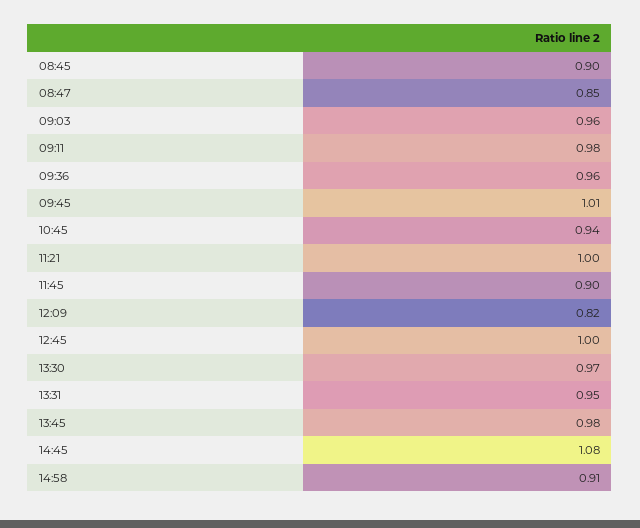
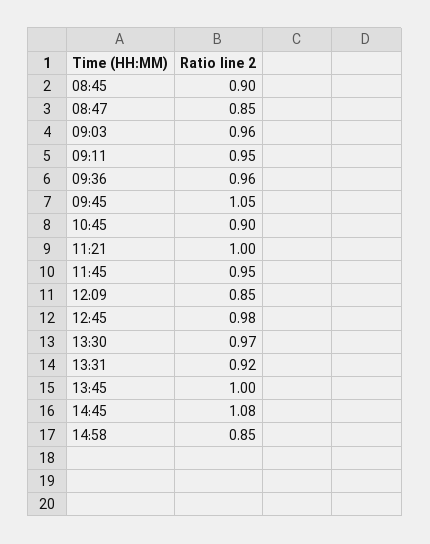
09:11: 0.98 -> 0.95
09:45: 1.01 -> 1.05
10:45: 0.94 -> 0.9
11:45: 0.9 -> 0.95
12:09: 0.82 -> 0.85
12:45: 1 -> 0.98
13:31: 0.95 -> 0.92
13:45: 0.98 -> 1
14:58: 0.91 -> 0.85

